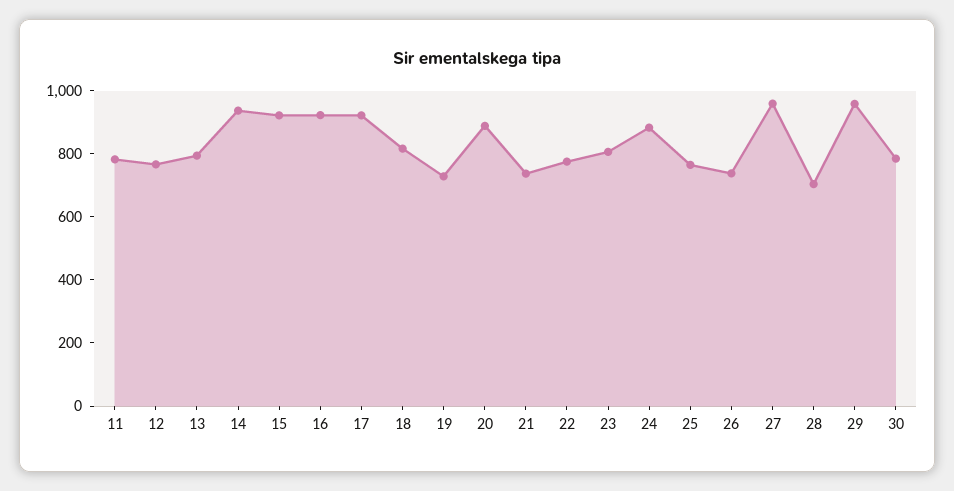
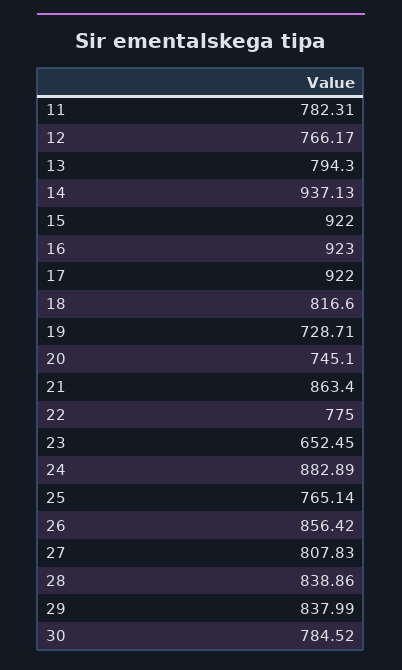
20: 900 -> 745.1
21: 750 -> 863.4
23: 800 -> 652.45
26: 750 -> 856.42
27: 950 -> 807.83
28: 700 -> 838.86
29: 950 -> 837.99

